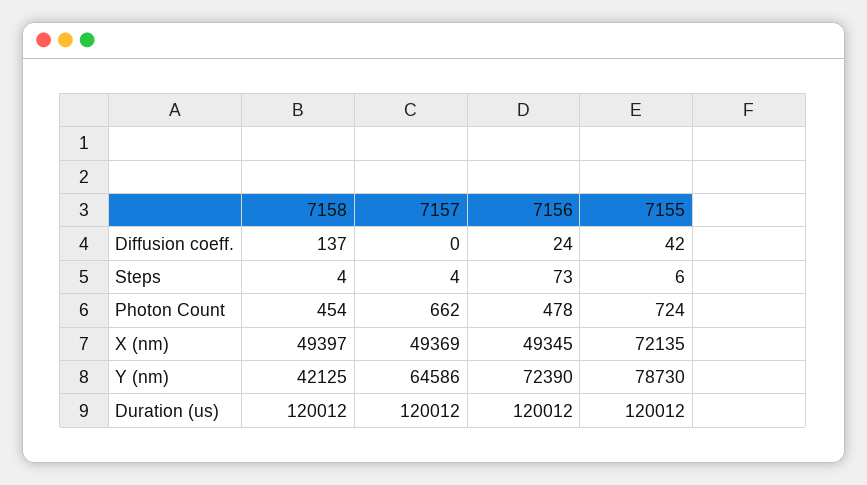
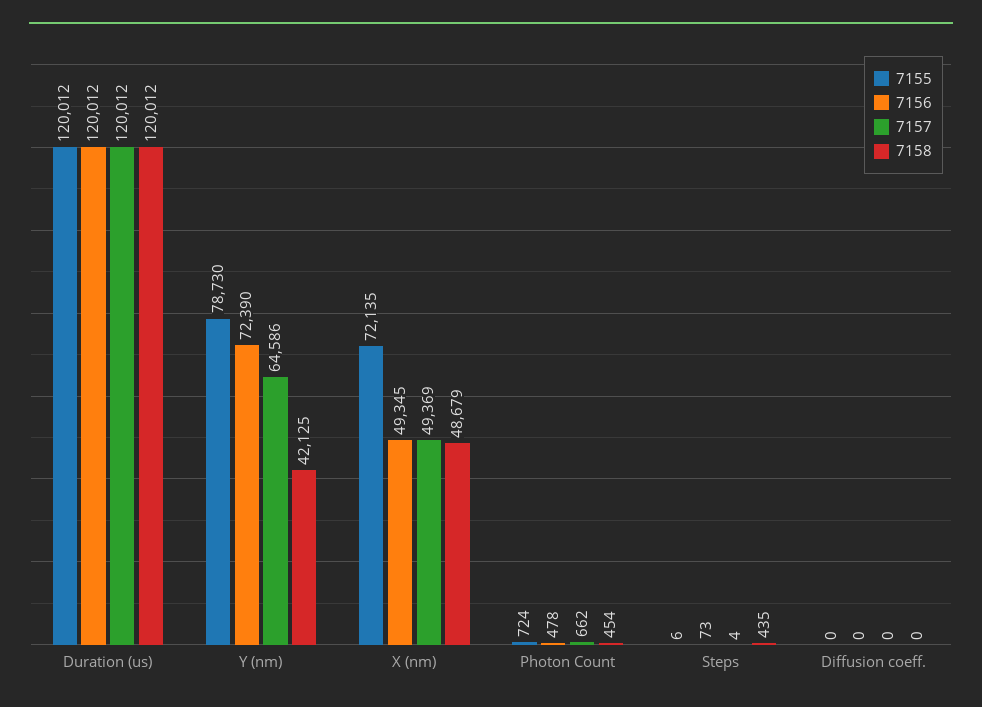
7158, Diffusion coeff.: 137 -> 0
7156, Diffusion coeff.: 24 -> 0
7155, Diffusion coeff.: 42 -> 0
7158, Steps: 4 -> 435
7158, X (nm): 49397 -> 48679

